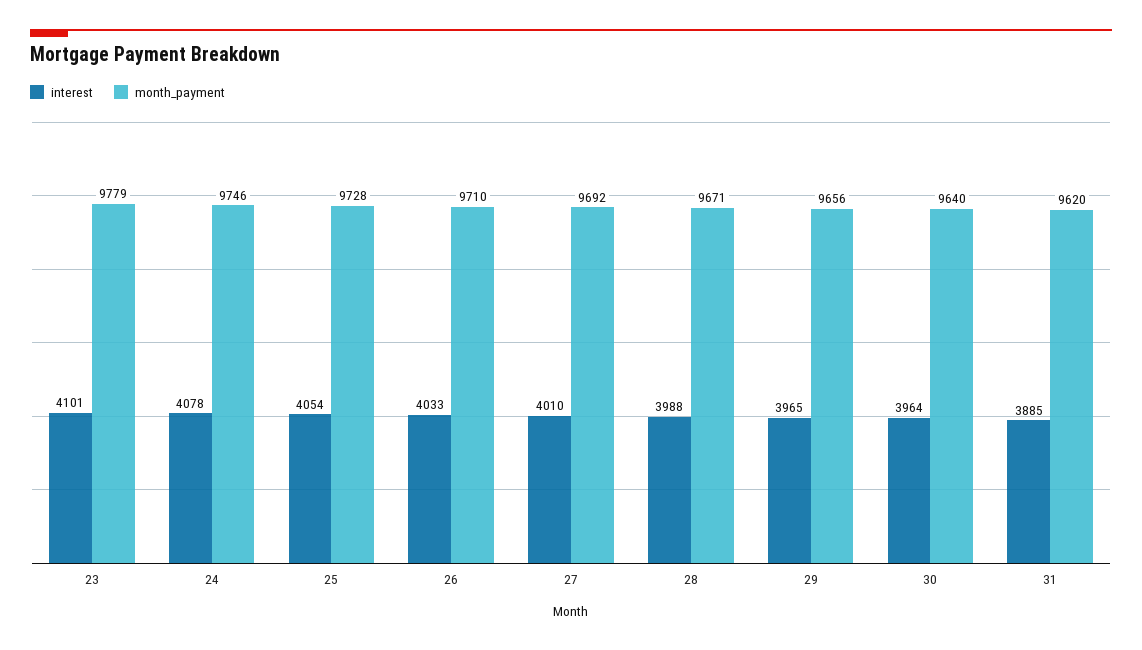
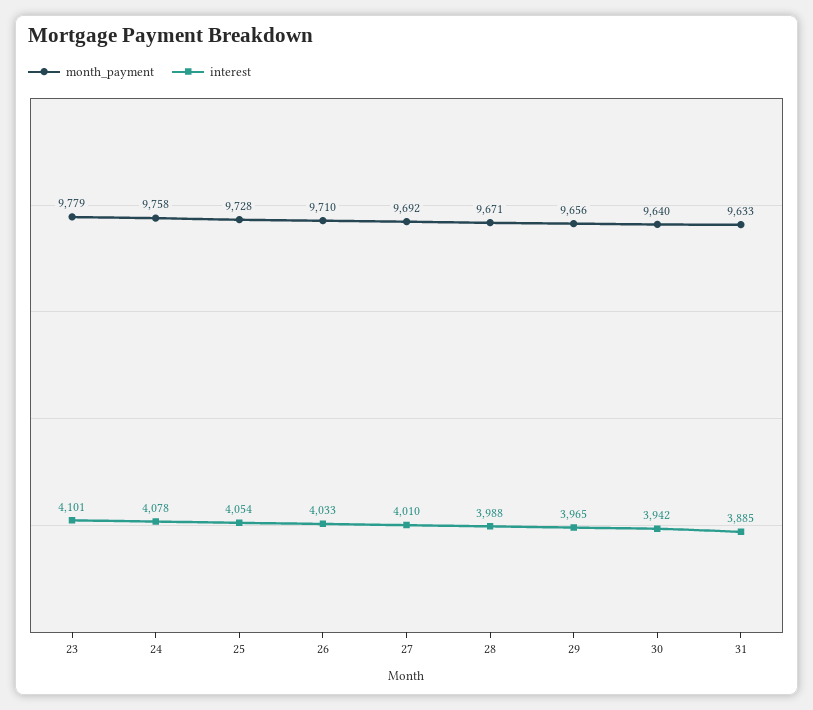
month_payment, 24: 9746 -> 9758
interest, 30: 3964 -> 3942
month_payment, 31: 9620 -> 9633

